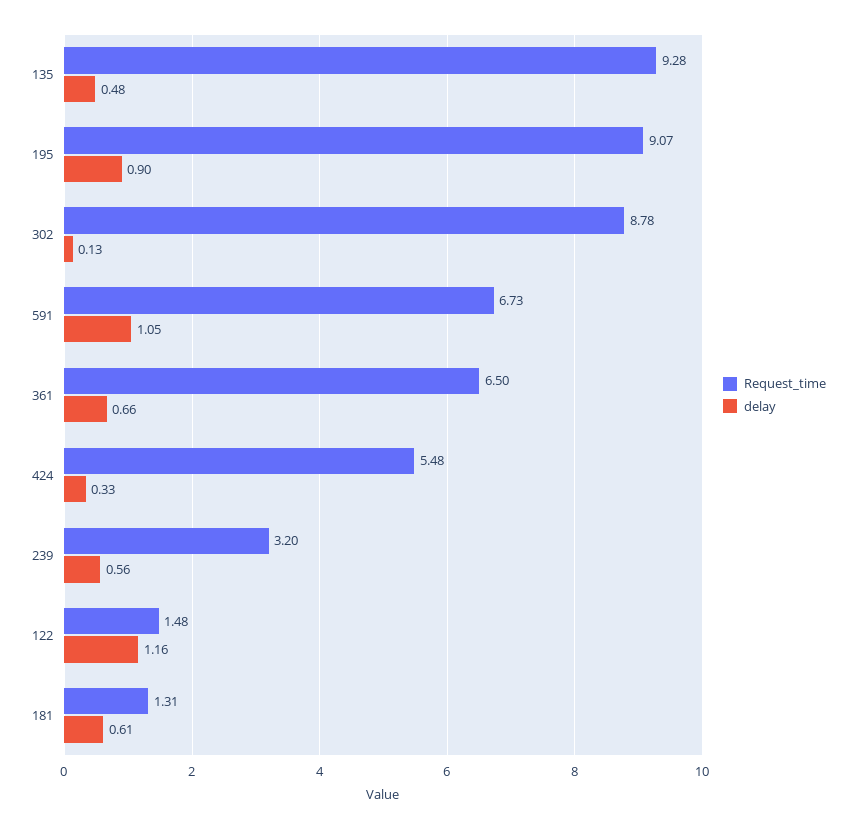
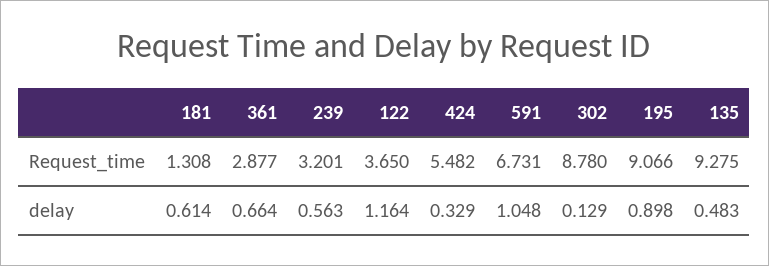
Request_time, 361: 6.5 -> 2.877
Request_time, 122: 1.48 -> 3.65

